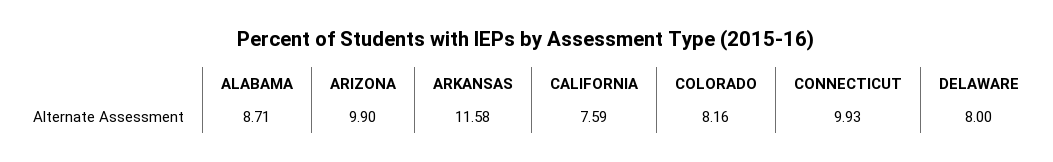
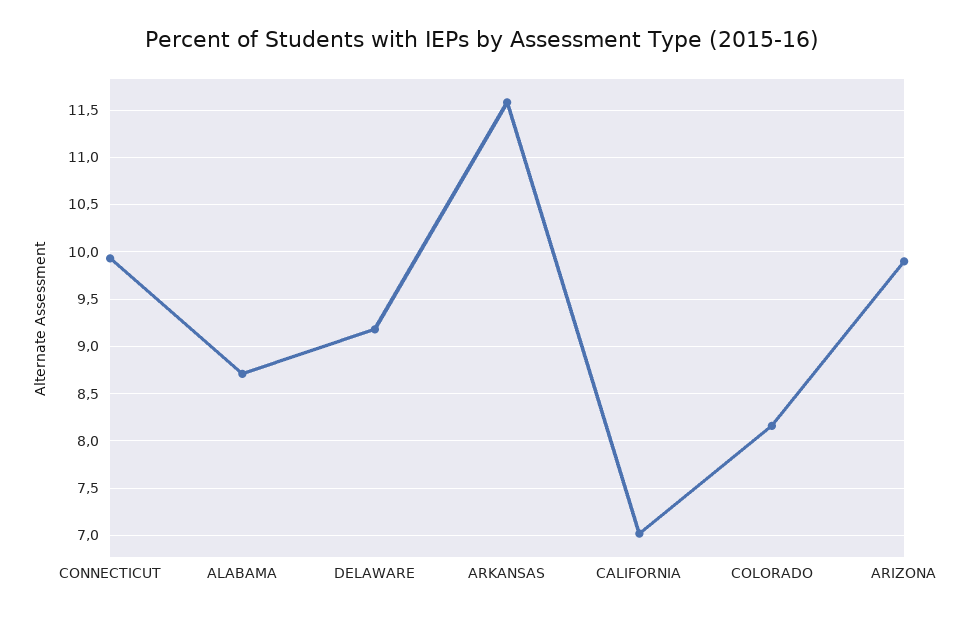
CALIFORNIA: 7.59 -> 7
DELAWARE: 8 -> 9.2

